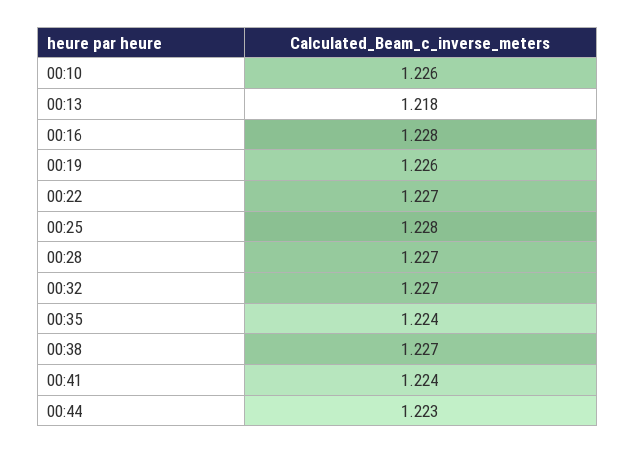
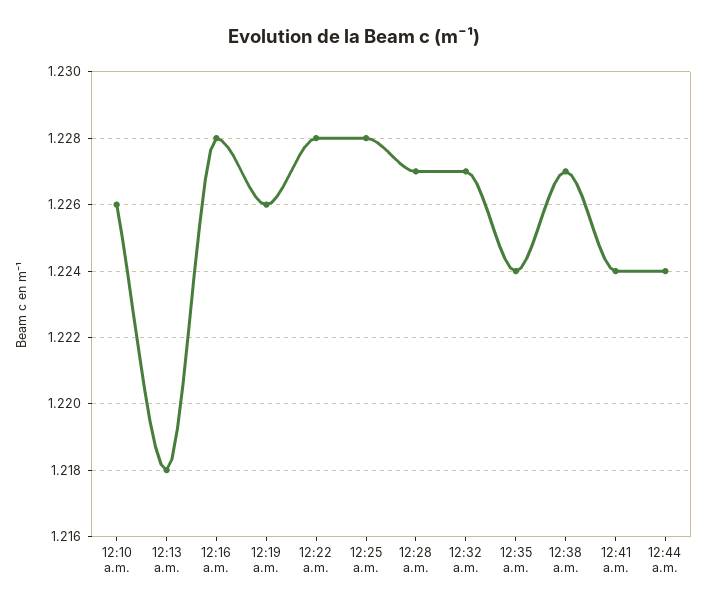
00:22: 1.227 -> 1.228
00:44: 1.223 -> 1.224

